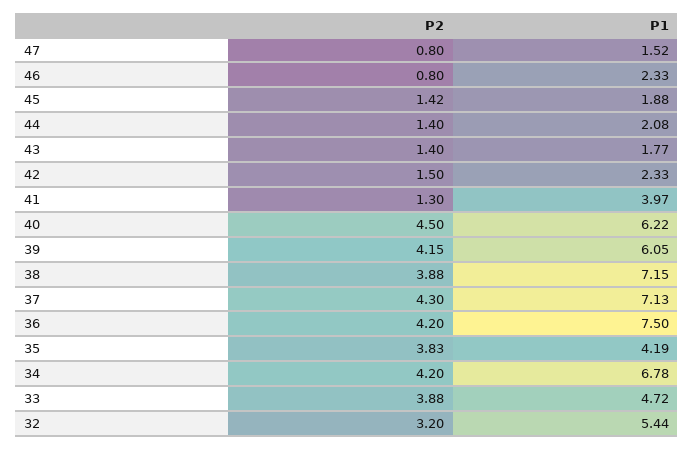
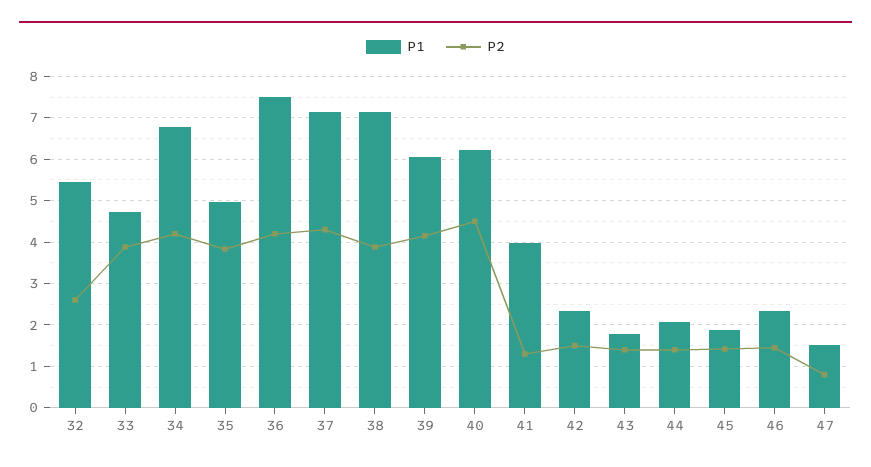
P2, 46: 0.8 -> 1.4
P1, 35: 4.19 -> 5
P2, 32: 3.2 -> 2.6

